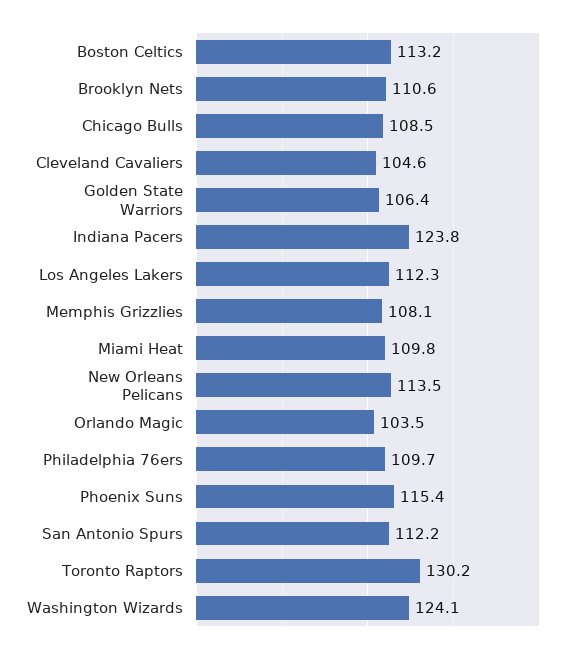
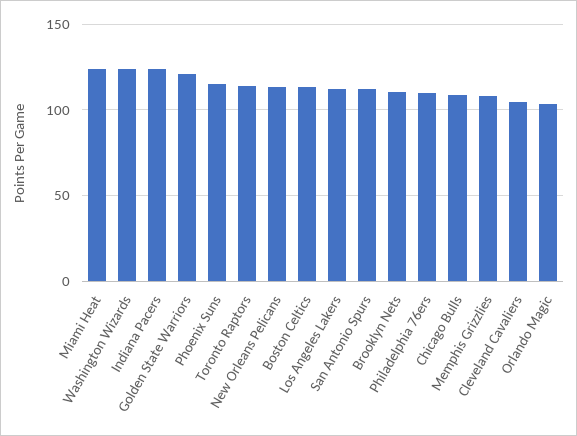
Golden State Warriors: 106.4 -> 120
Miami Heat: 109.8 -> 125
Toronto Raptors: 130.2 -> 115

